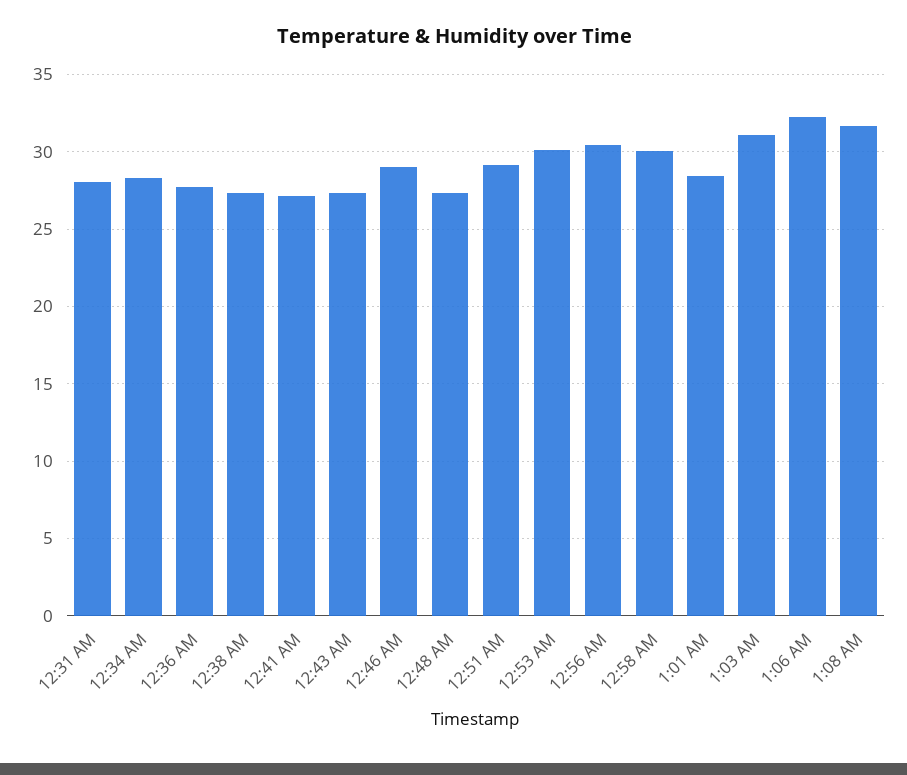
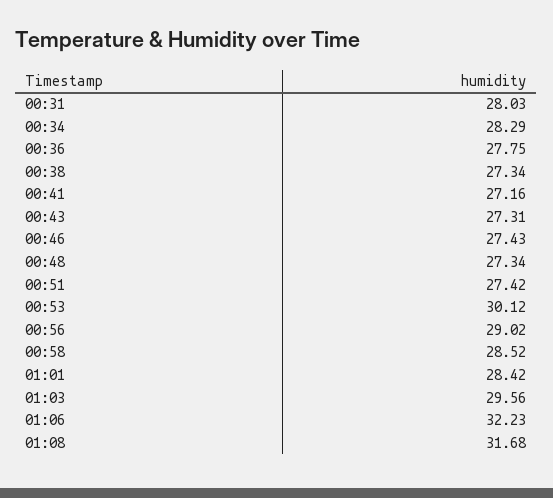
12:46 AM: 29 -> 27.43
12:51 AM: 29 -> 27.42
12:56 AM: 30.5 -> 29.02
12:58 AM: 30 -> 28.52
1:03 AM: 31 -> 29.56

